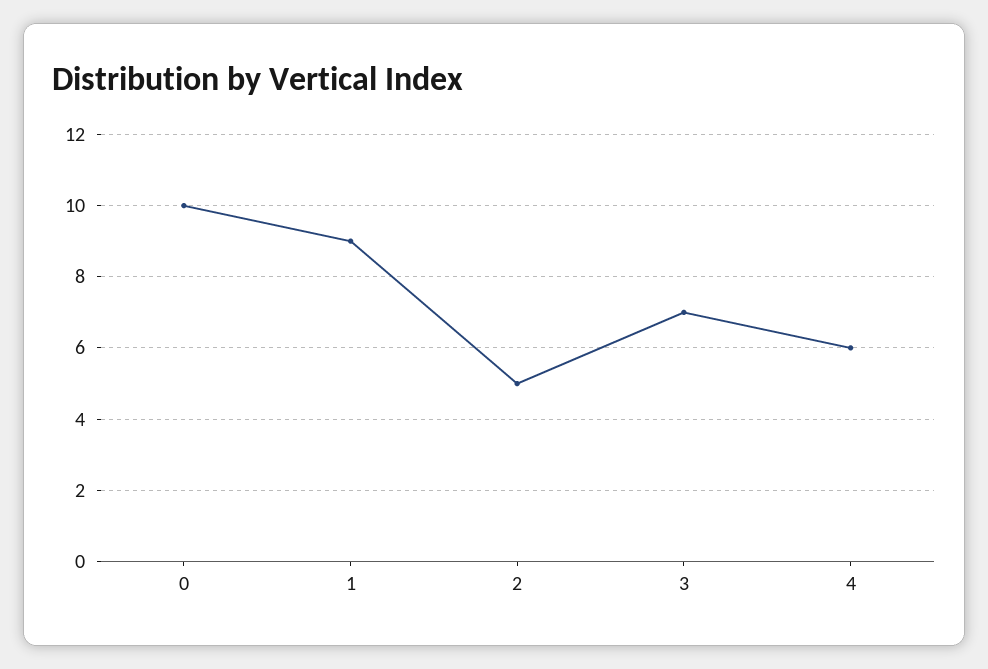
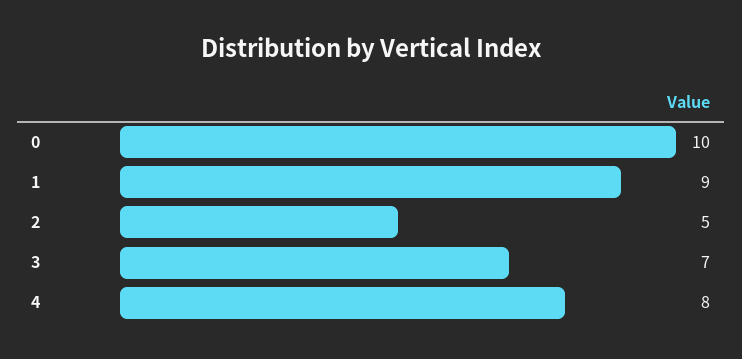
4: 6 -> 8

